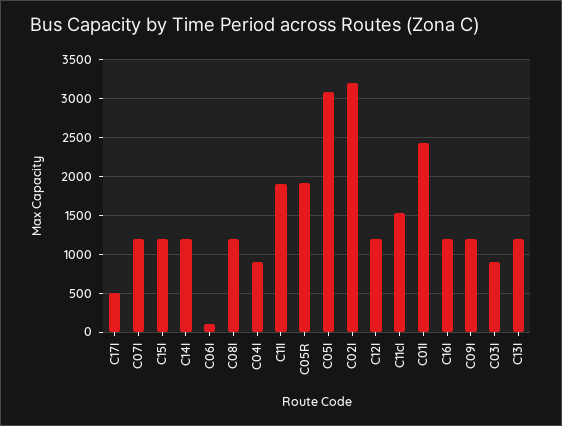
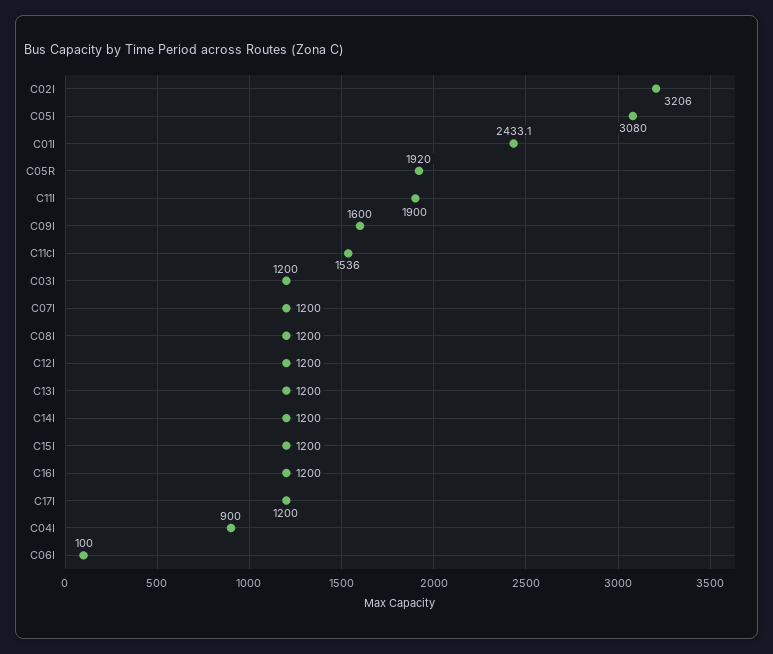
C17I: 500 -> 1200
C09I: 1200 -> 1600
C03I: 900 -> 1200

